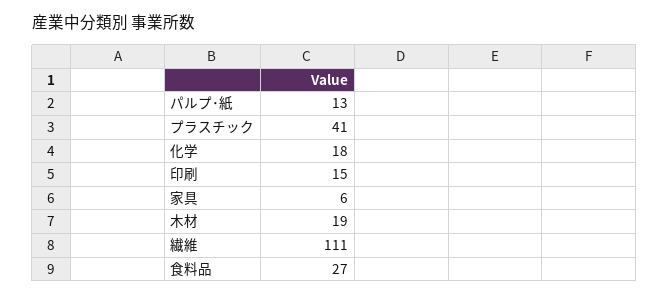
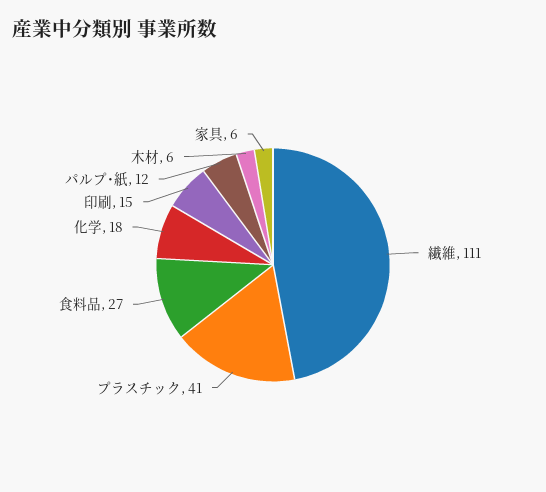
パルプ･紙: 13 -> 12
木材: 19 -> 6

